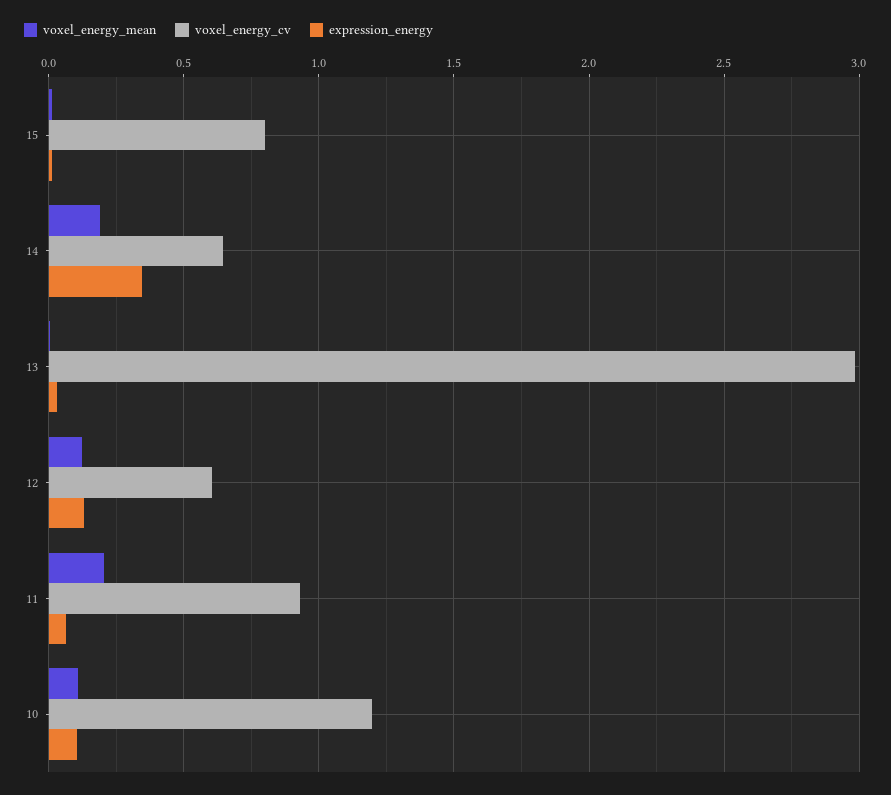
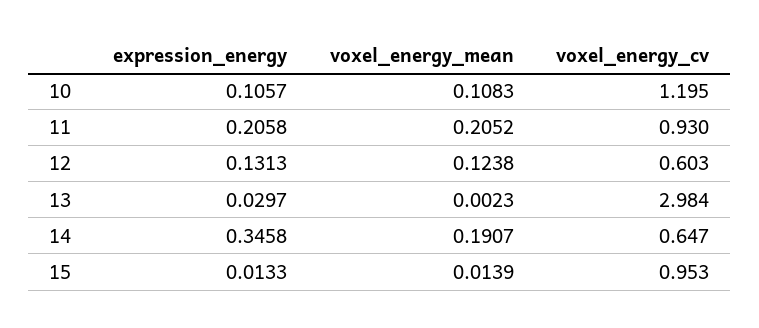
voxel_energy_cv, 15: 0.8 -> 0.953
expression_energy, 11: 0.05 -> 0.2058

